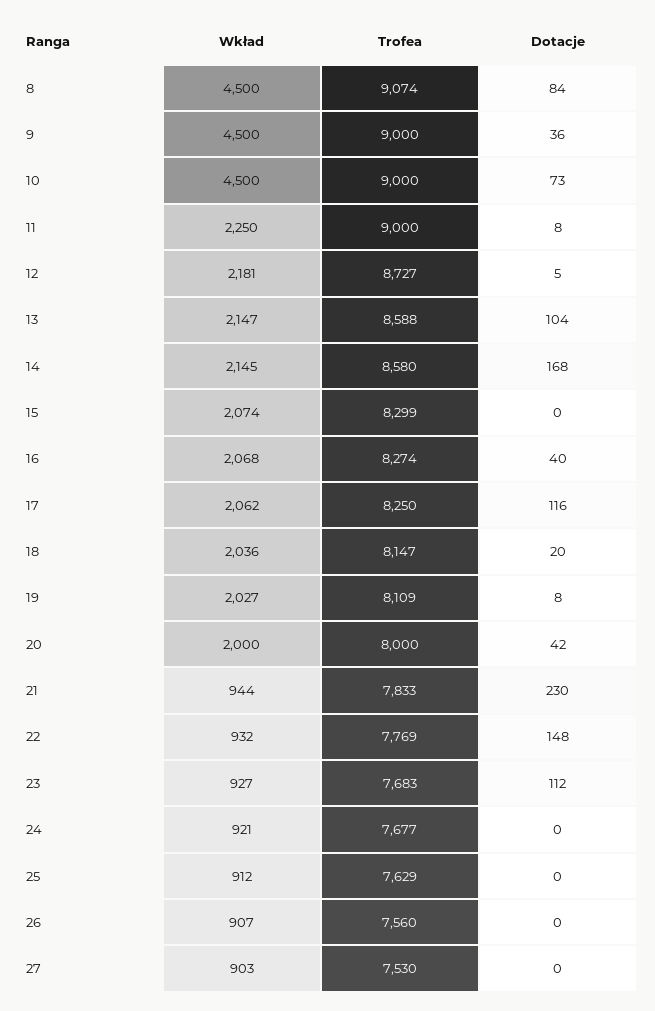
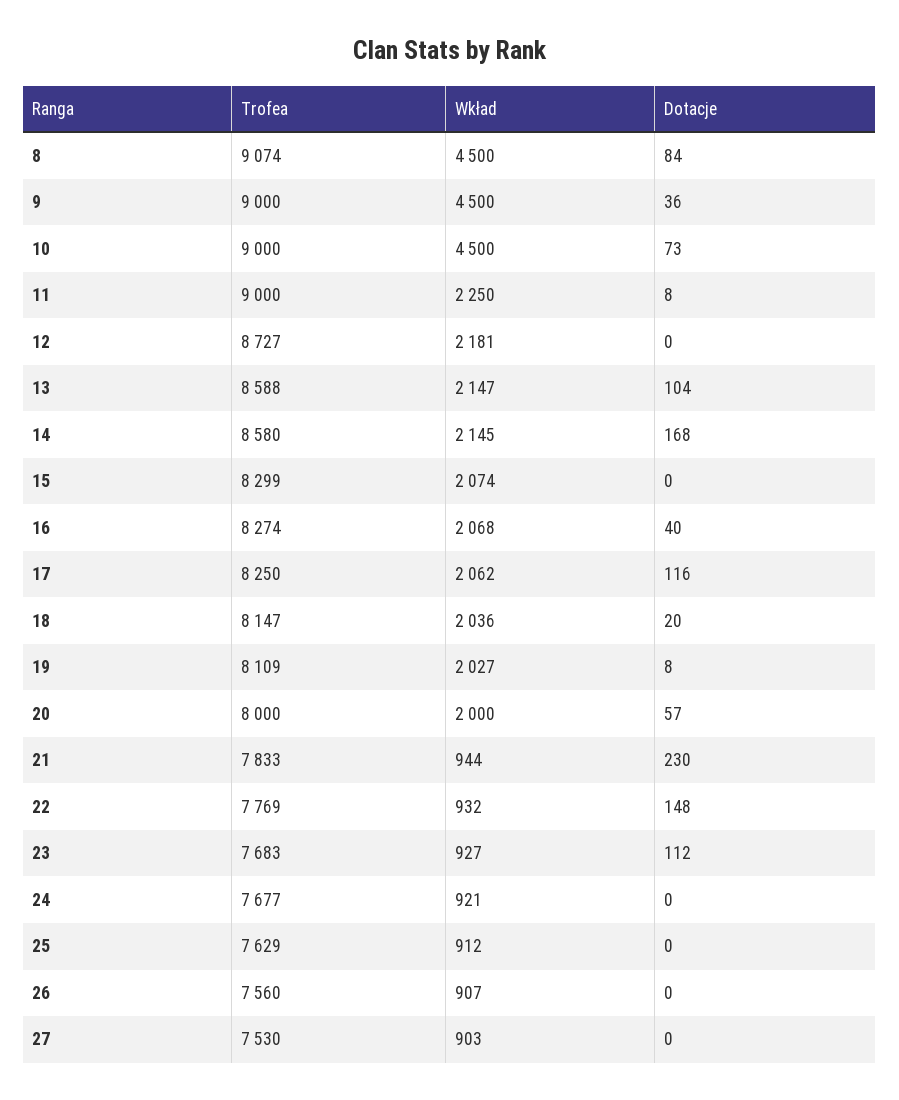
Dotacje, 12: 5 -> 0
Dotacje, 20: 42 -> 57

